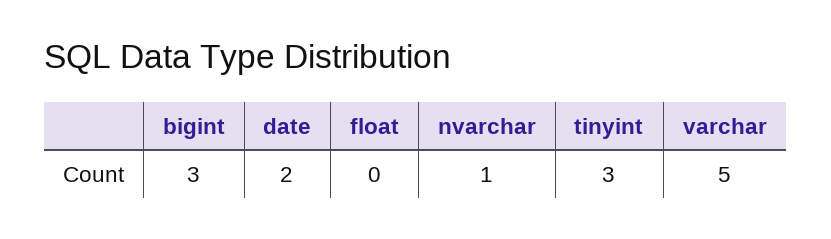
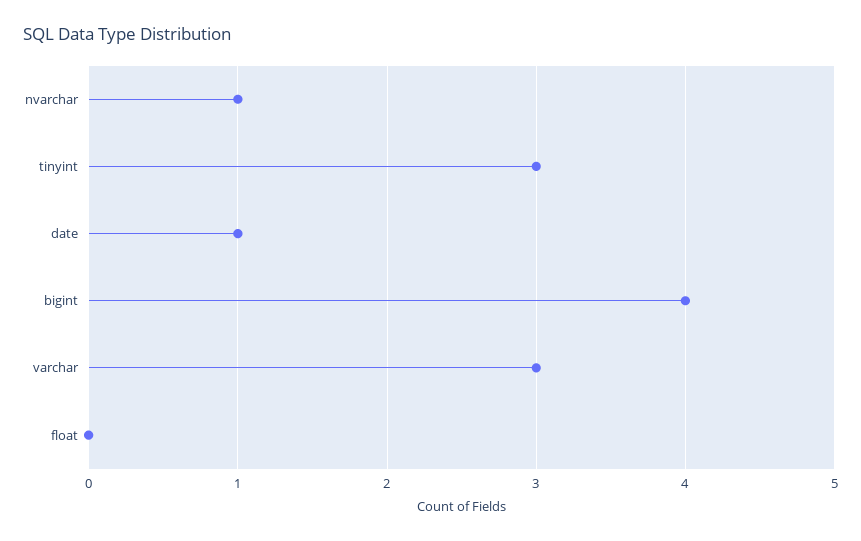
bigint: 3 -> 4
date: 2 -> 1
varchar: 5 -> 3

